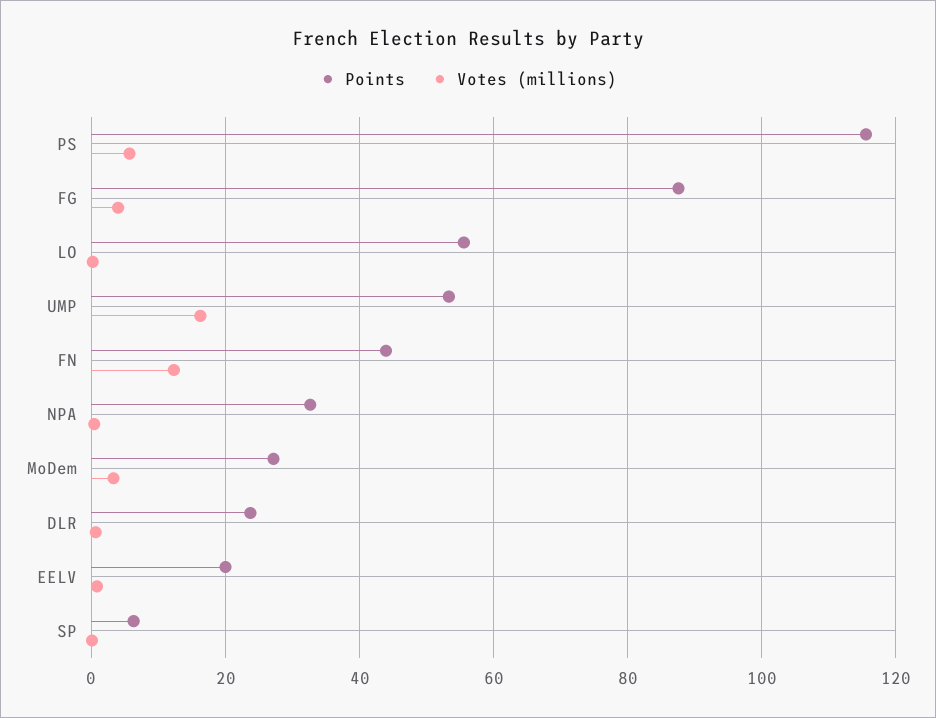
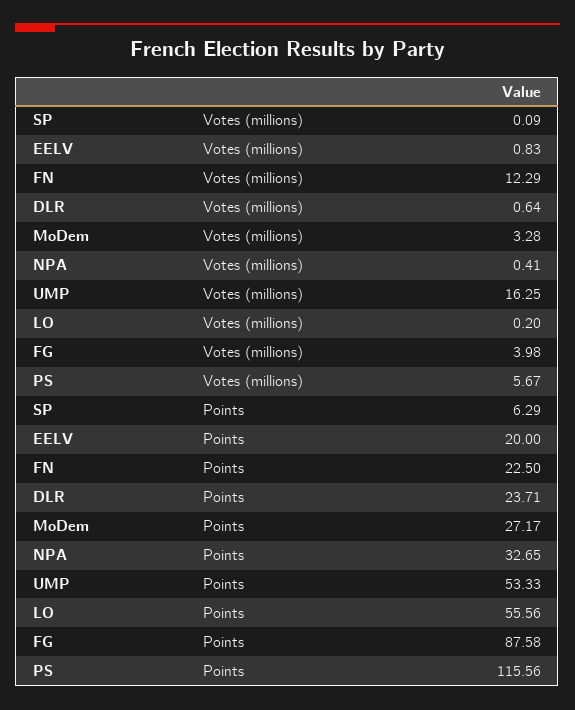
Points, FN: 44 -> 22.5

